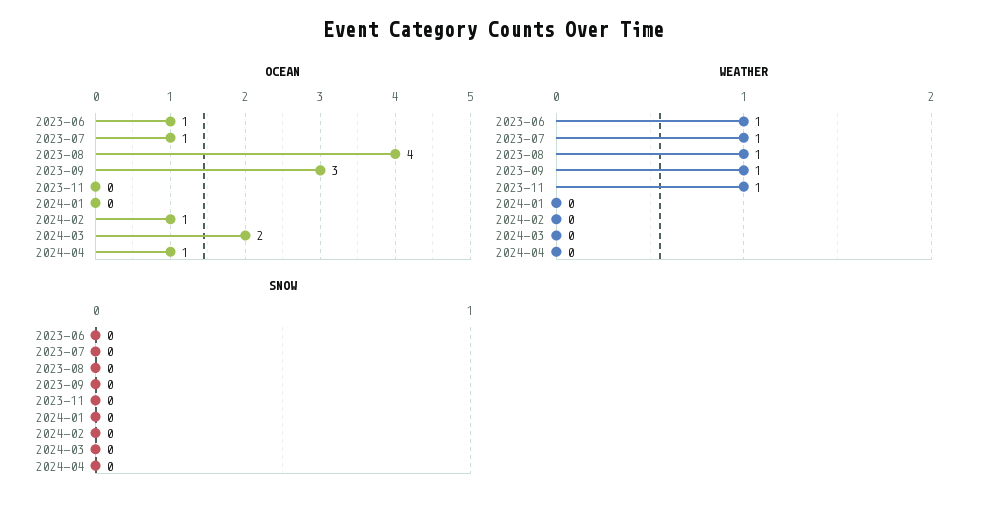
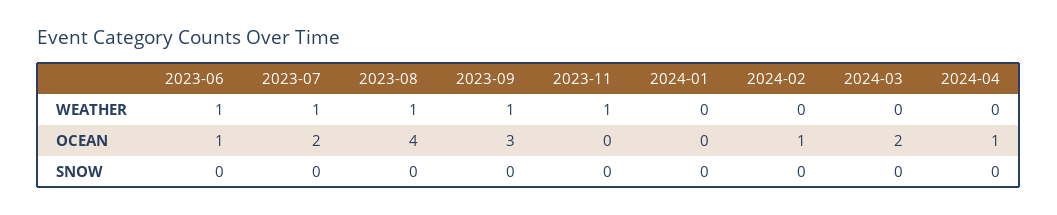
OCEAN, 2023-07: 1 -> 2

